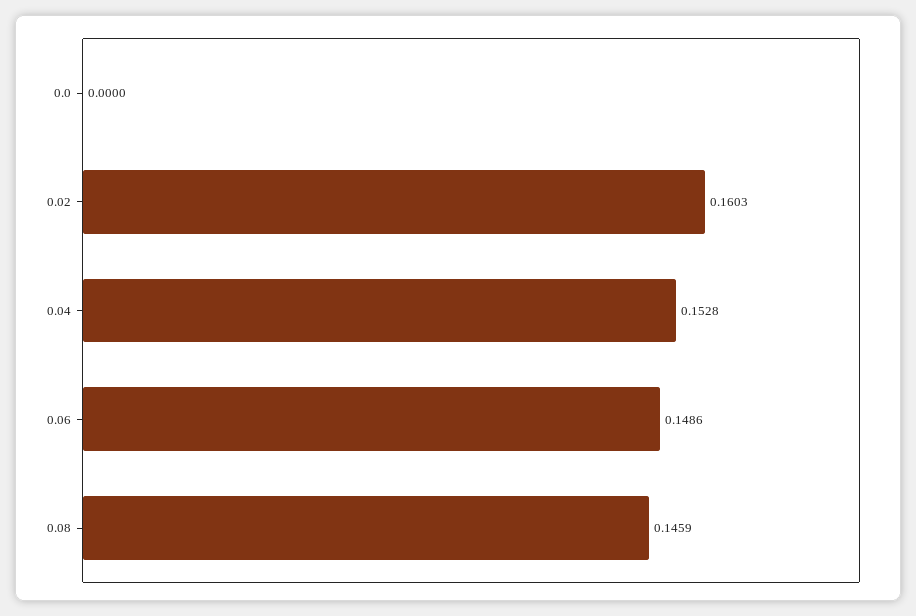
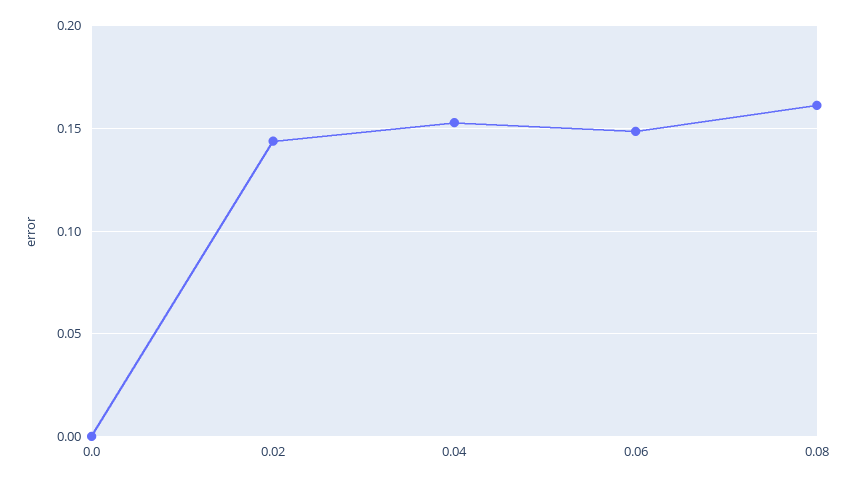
0.02: 0.1603 -> 0.145
0.08: 0.1459 -> 0.16

